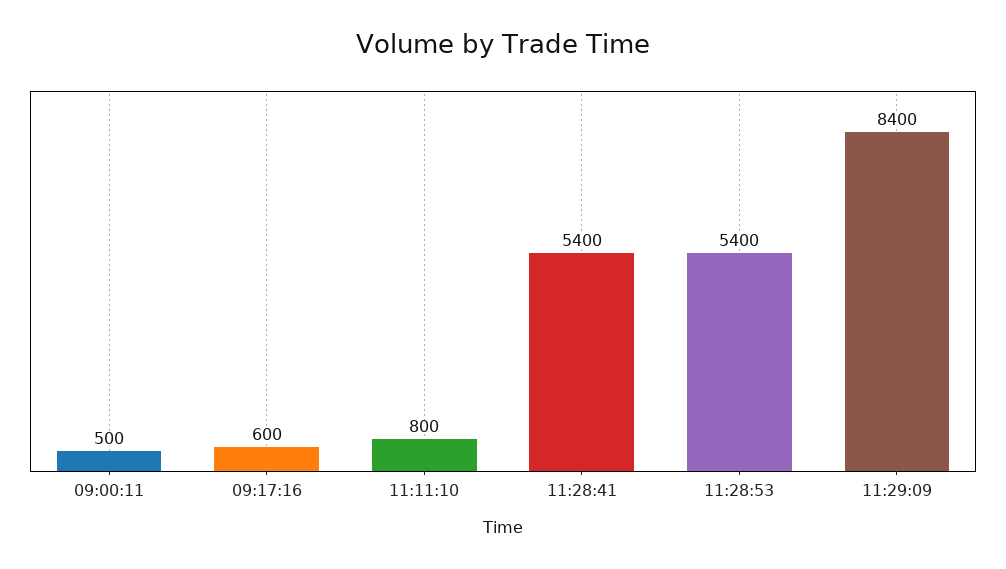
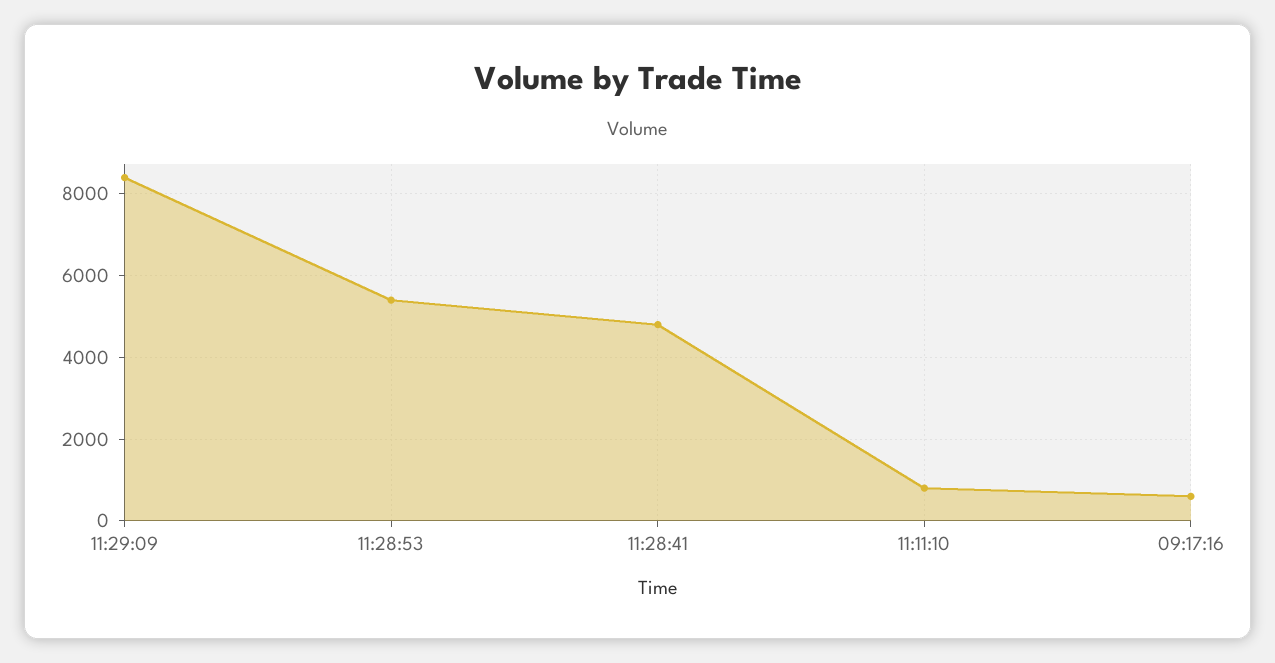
09:00:11: 500 -> none
11:28:41: 5400 -> 4800

